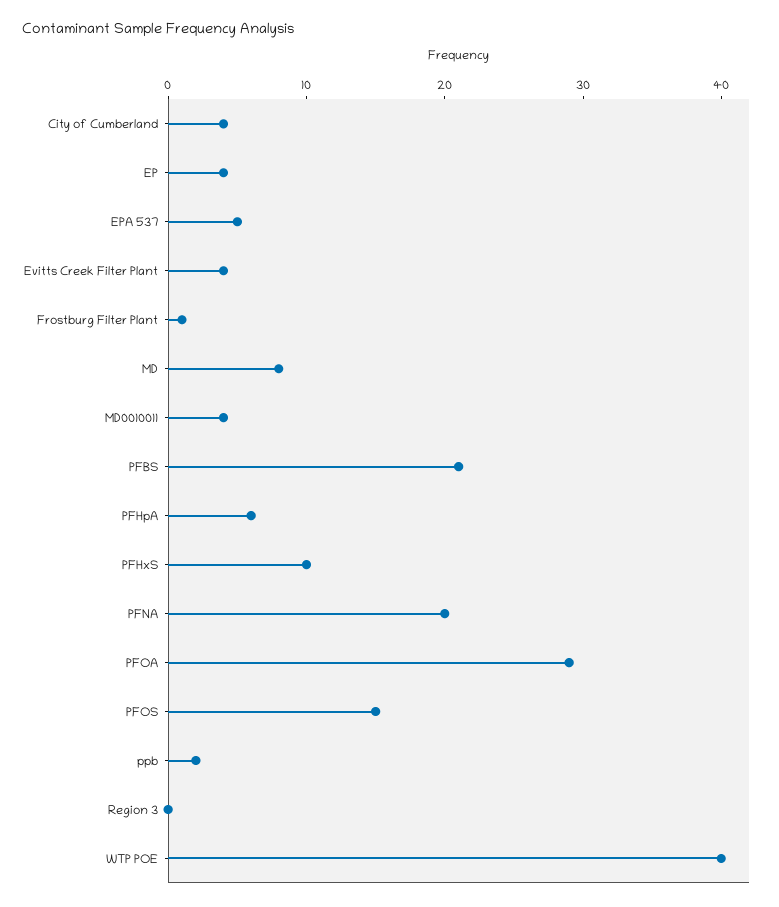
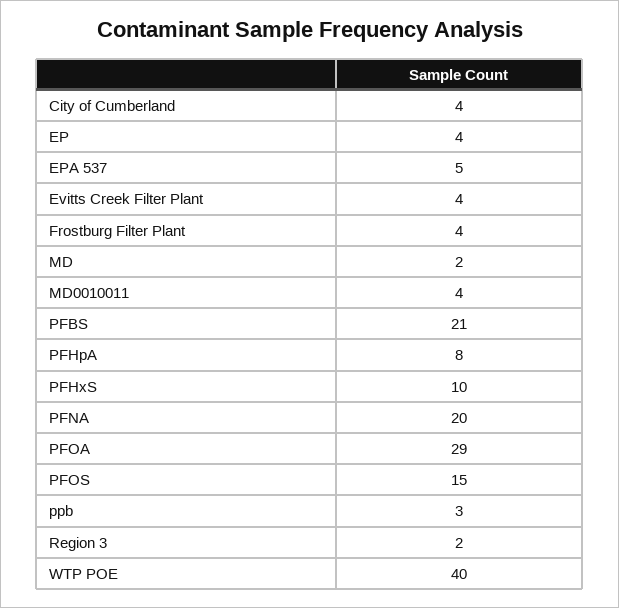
Frostburg Filter Plant: 1 -> 4
MD: 8 -> 2
PFHpA: 6 -> 8
ppb: 2 -> 3
Region 3: 0 -> 2

